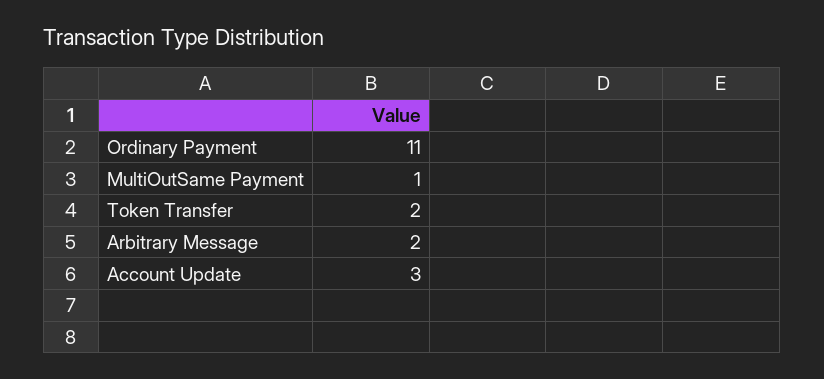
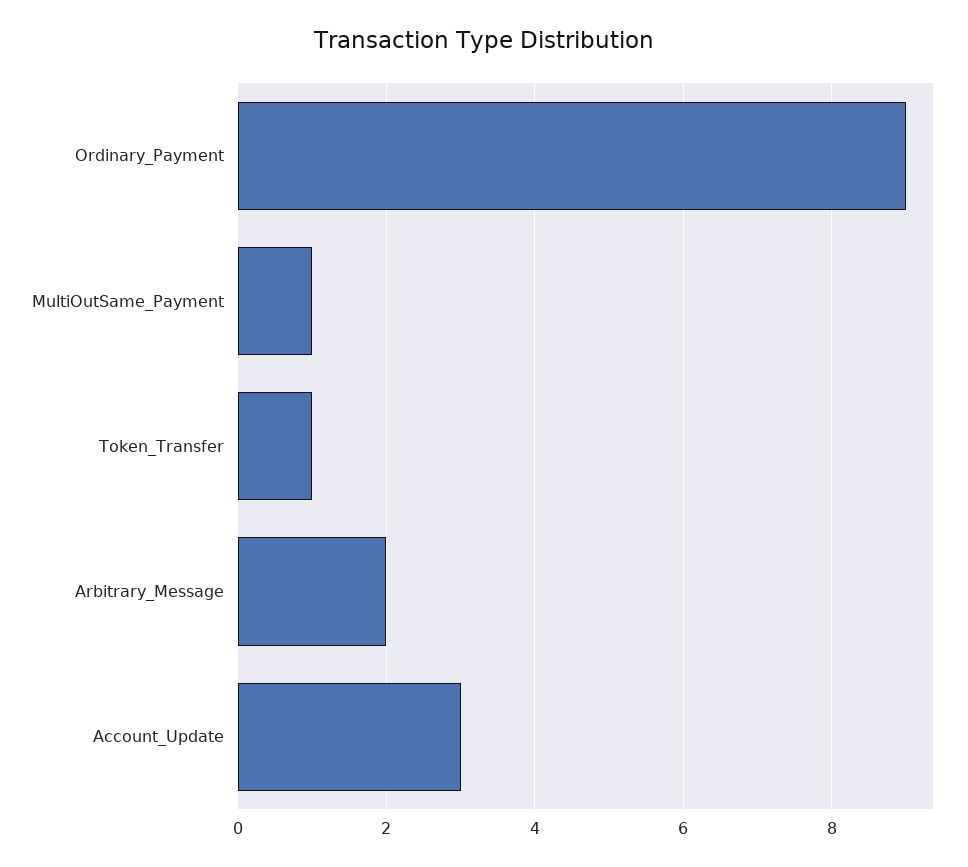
Ordinary Payment: 11 -> 9
Token Transfer: 2 -> 1

